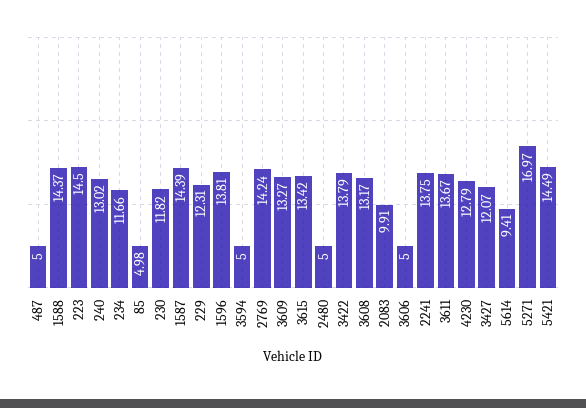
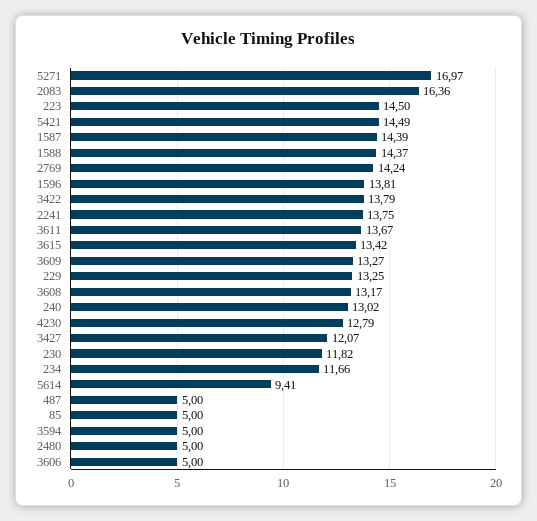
85: 4.98 -> 5
229: 12.31 -> 13.25
2083: 9.91 -> 16.36

